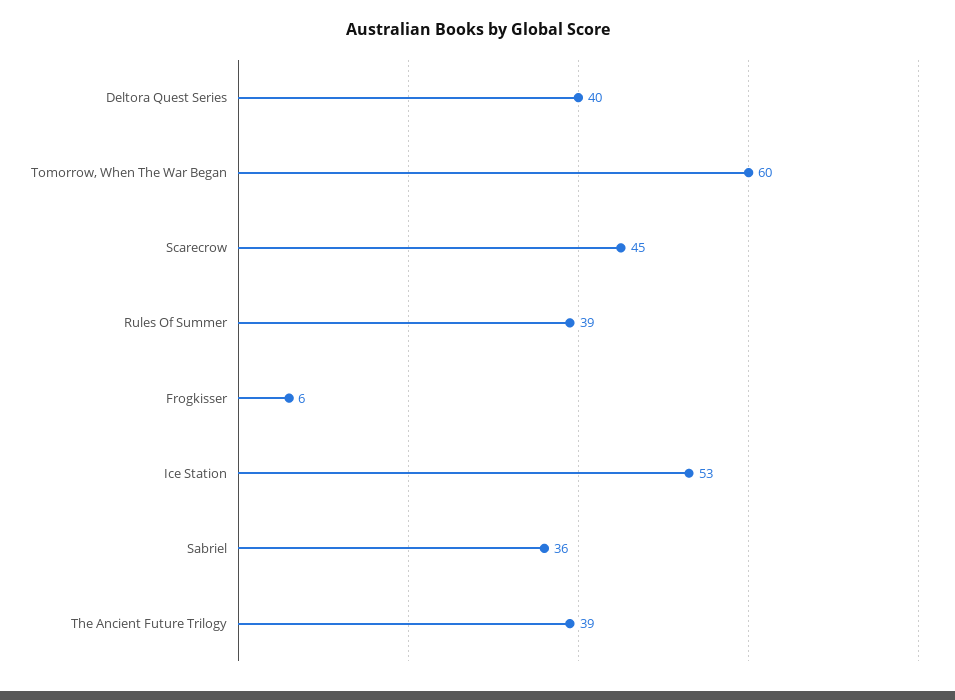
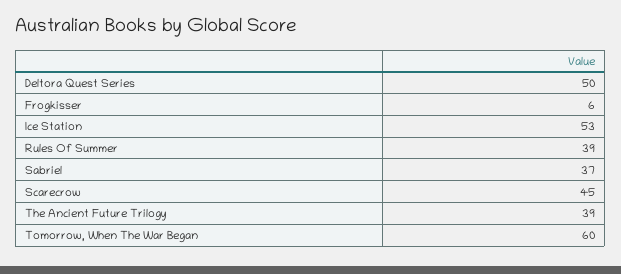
Deltora Quest Series: 40 -> 50
Sabriel: 36 -> 37

